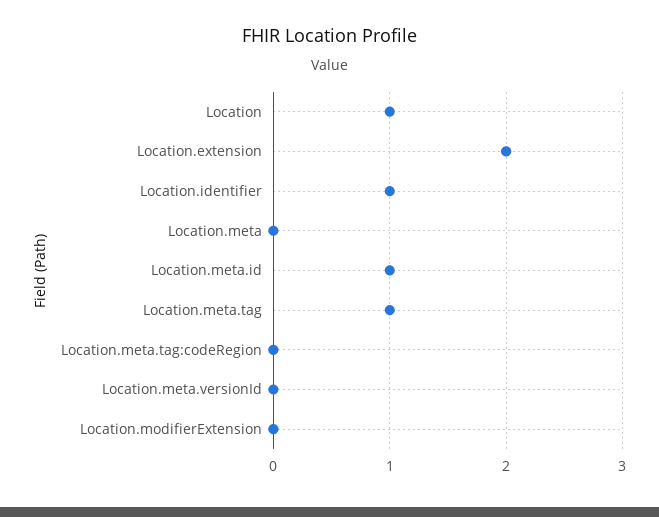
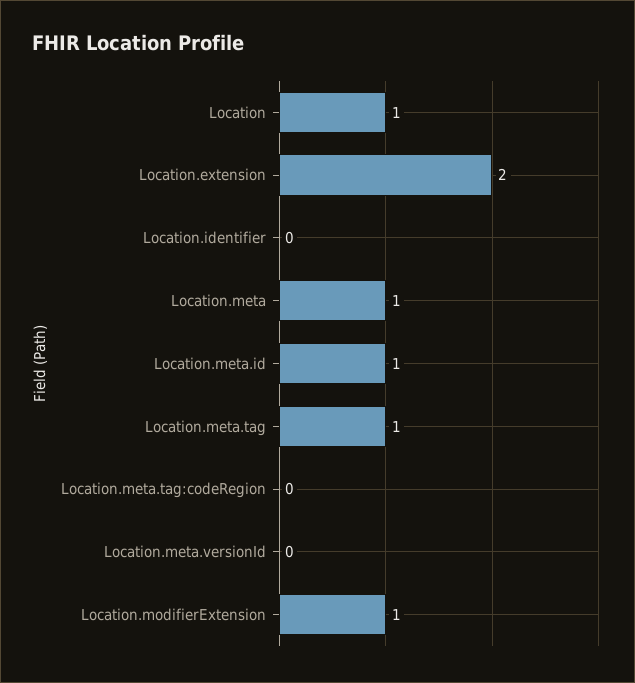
Location.identifier: 1 -> 0
Location.meta: 0 -> 1
Location.modifierExtension: 0 -> 1

